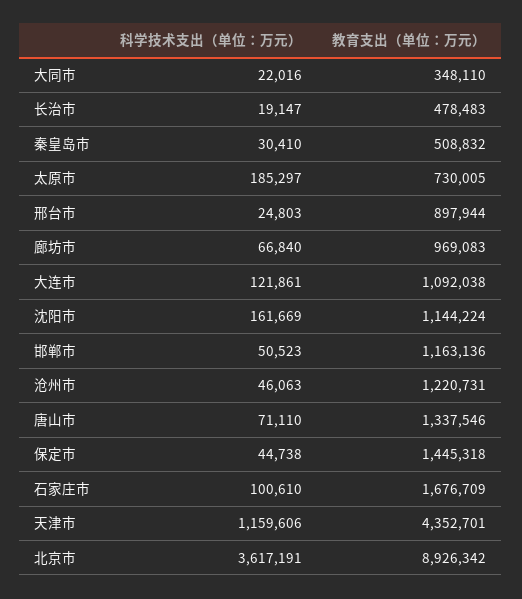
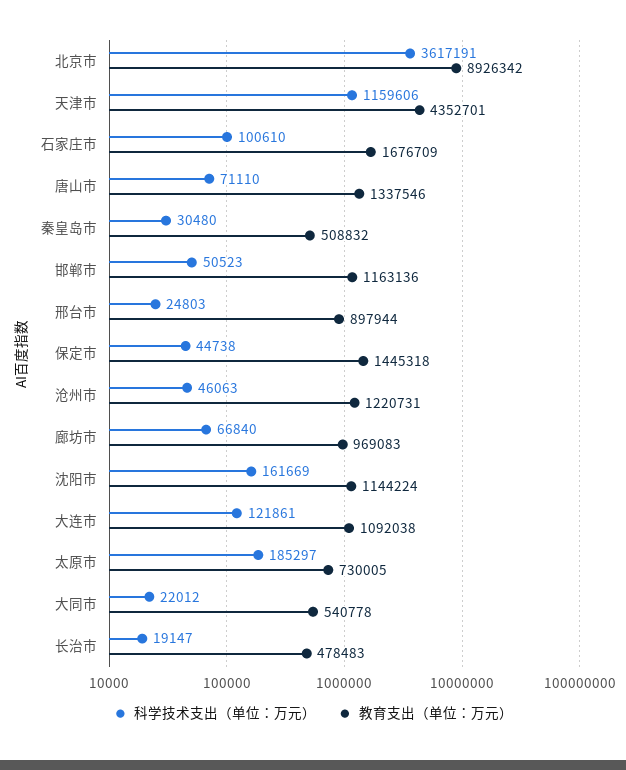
科学技术支出（单位：万元）, 大同市: 22016 -> 22012
教育支出（单位：万元）, 大同市: 348110 -> 540778
科学技术支出（单位：万元）, 秦皇岛市: 30410 -> 30480

